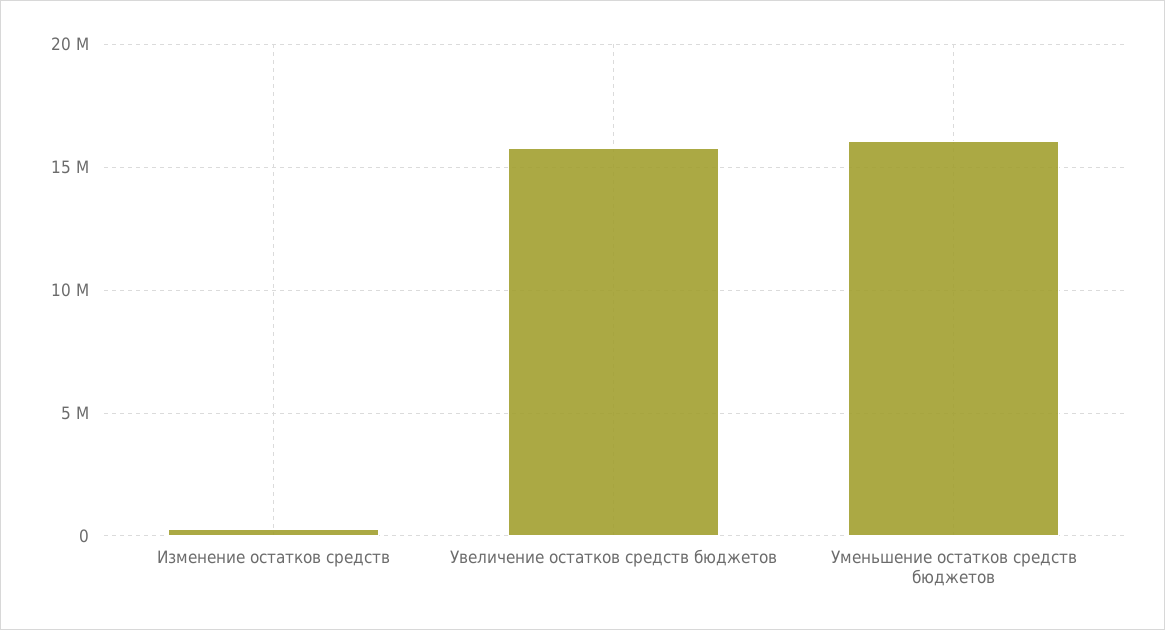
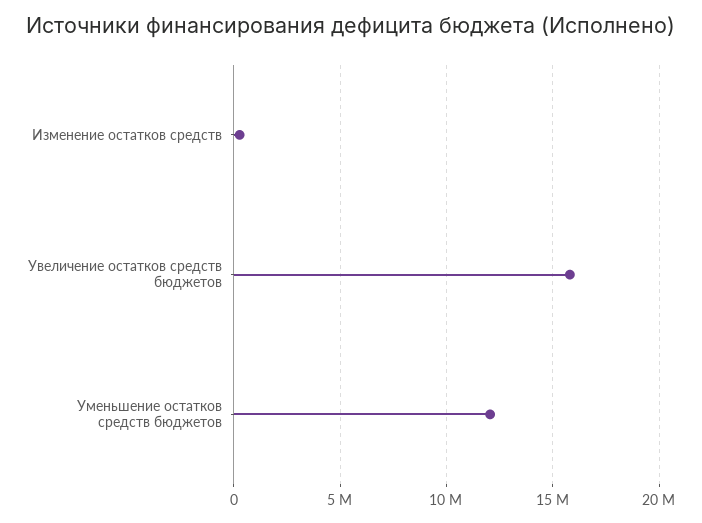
Уменьшение остатков средств бюджетов: 16000000 -> 12000000

